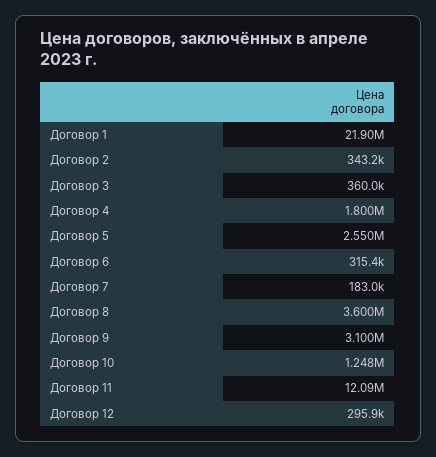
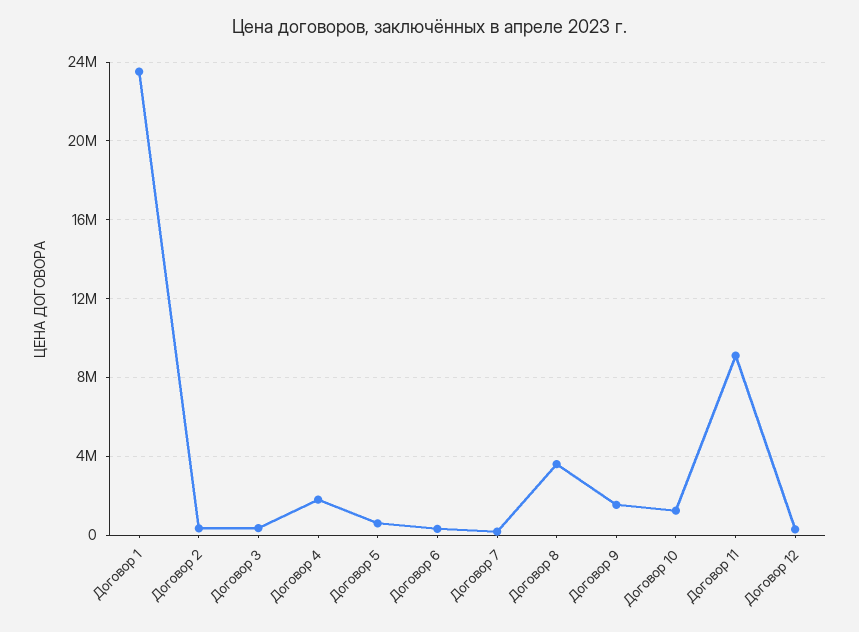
Договор 1: 21900000 -> 23500000
Договор 5: 2550000 -> 500000
Договор 9: 3100000 -> 1500000
Договор 11: 12090000 -> 9000000

